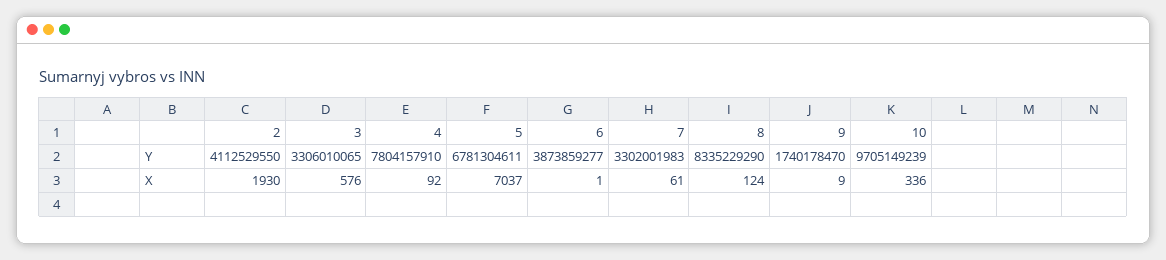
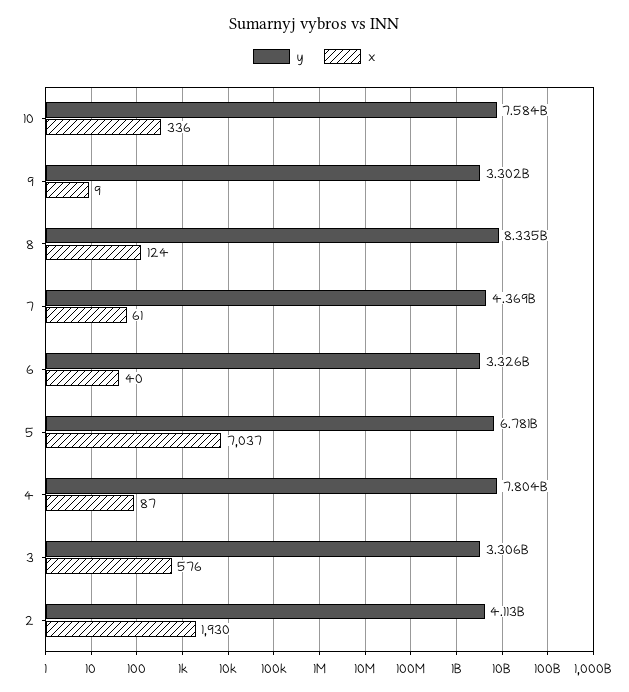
Y, 6: 3873859277 -> 3326000000
Y, 7: 3302001983 -> 4369000000
Y, 9: 1740178470 -> 3302000000
Y, 10: 9705149239 -> 7584000000
X, 4: 92 -> 87
X, 6: 1 -> 40

